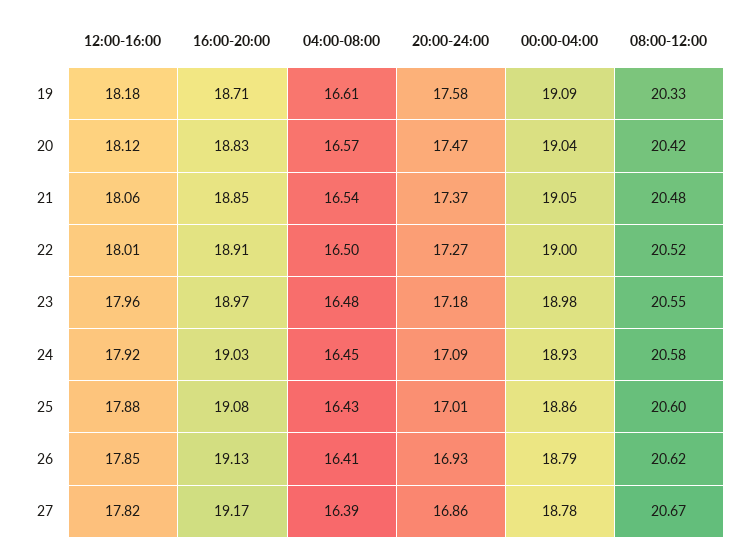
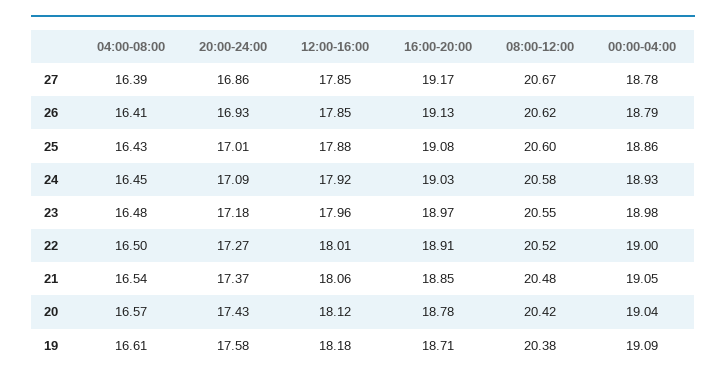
08:00-12:00, 19: 20.33 -> 20.38
16:00-20:00, 20: 18.83 -> 18.78
20:00-24:00, 20: 17.47 -> 17.43
12:00-16:00, 27: 17.82 -> 17.85

